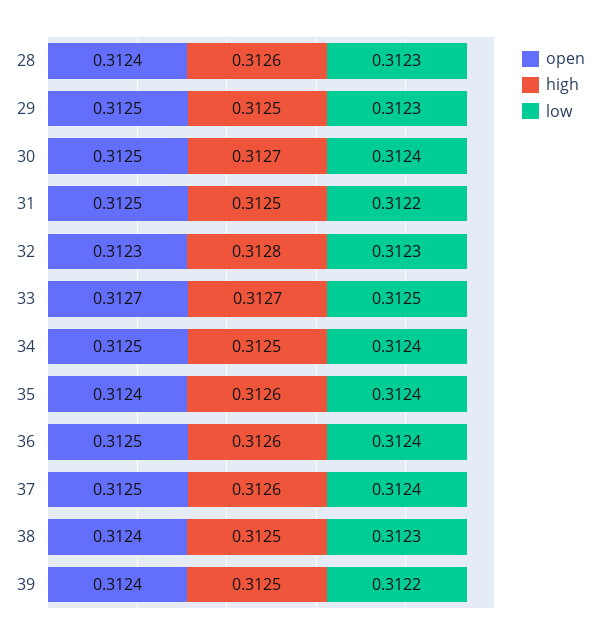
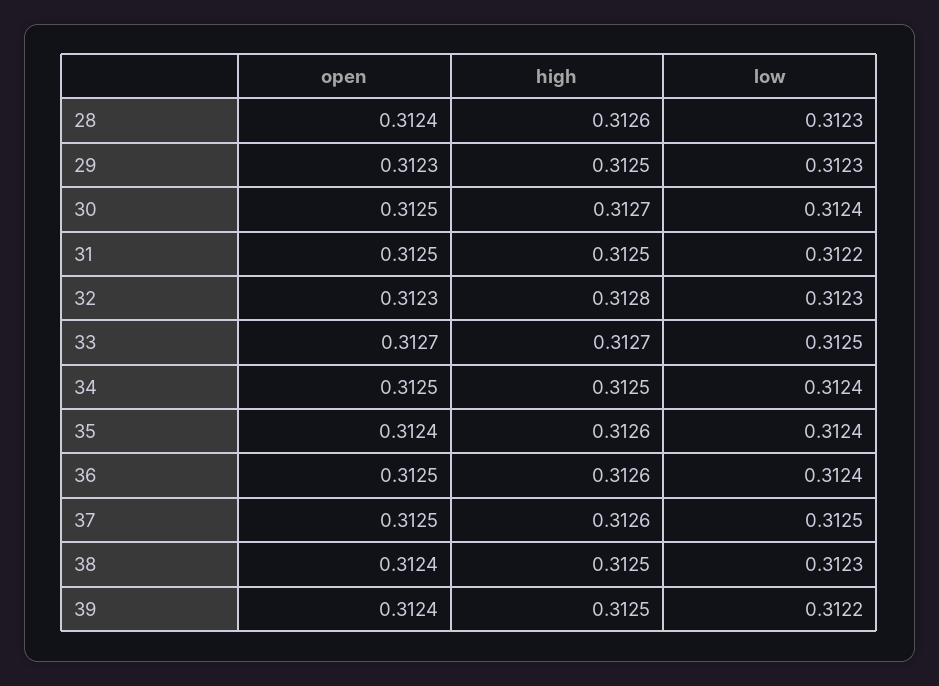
open, 29: 0.3125 -> 0.3123
low, 37: 0.3124 -> 0.3125

